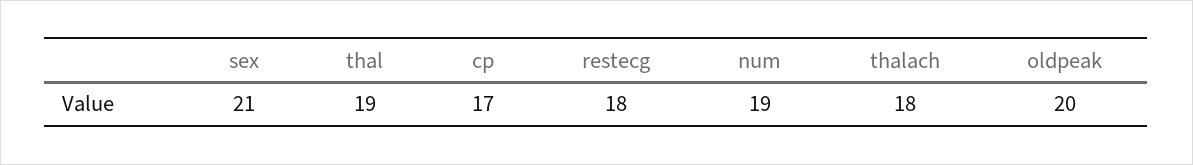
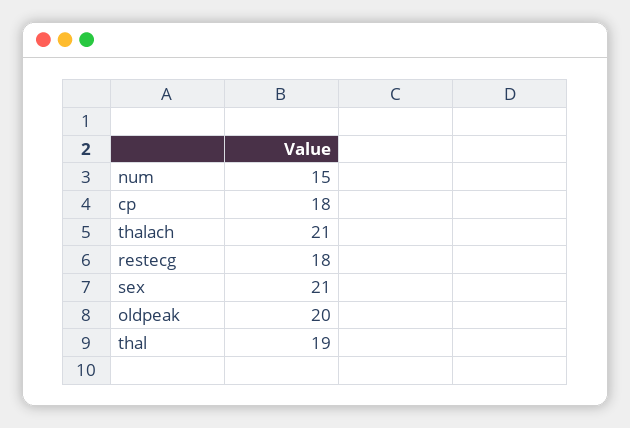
cp: 17 -> 18
num: 19 -> 15
thalach: 18 -> 21

